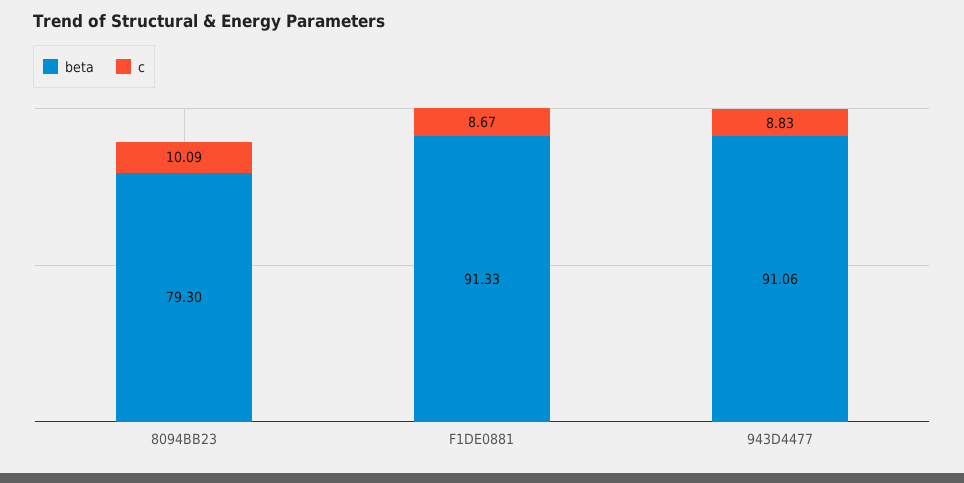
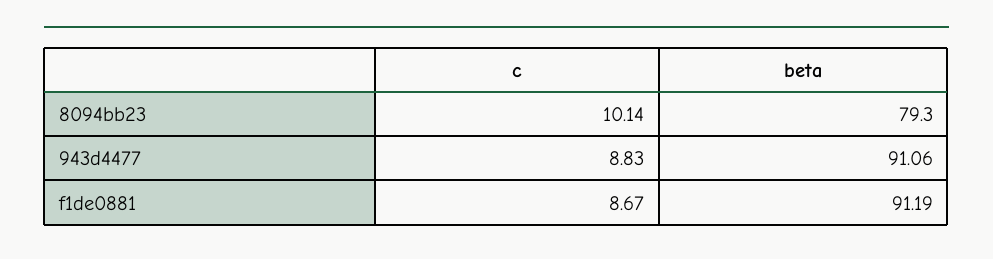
c, 8094BB23: 10.09 -> 10.14
beta, F1DE0881: 91.33 -> 91.19

